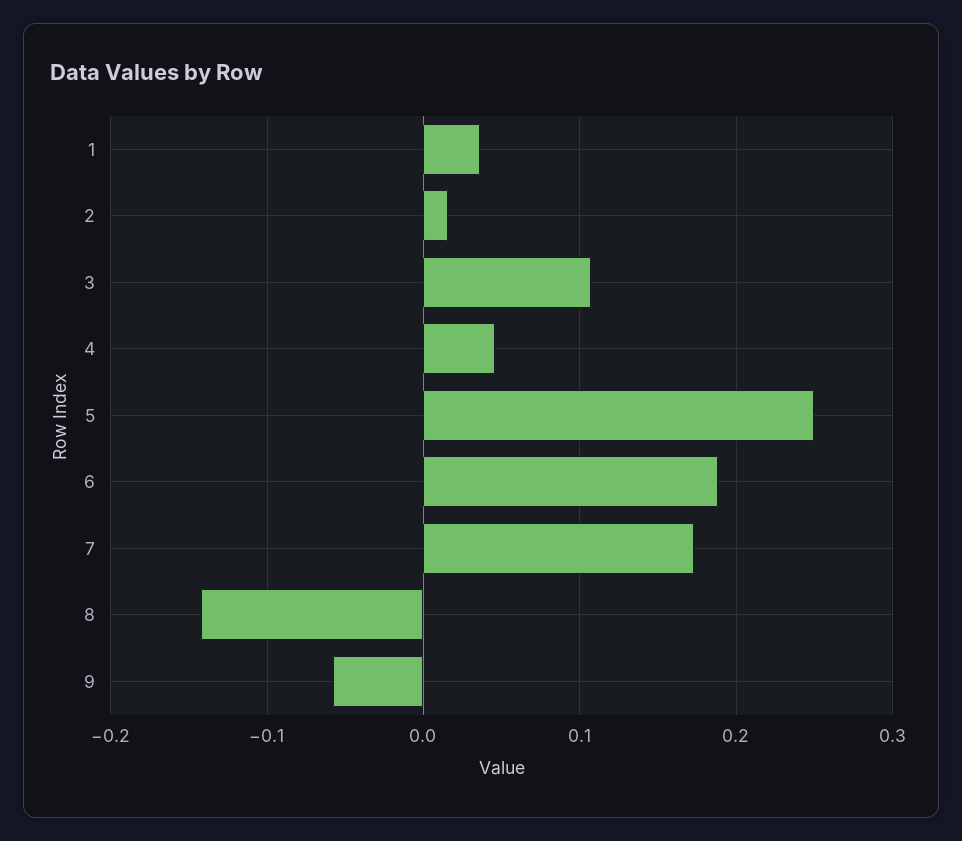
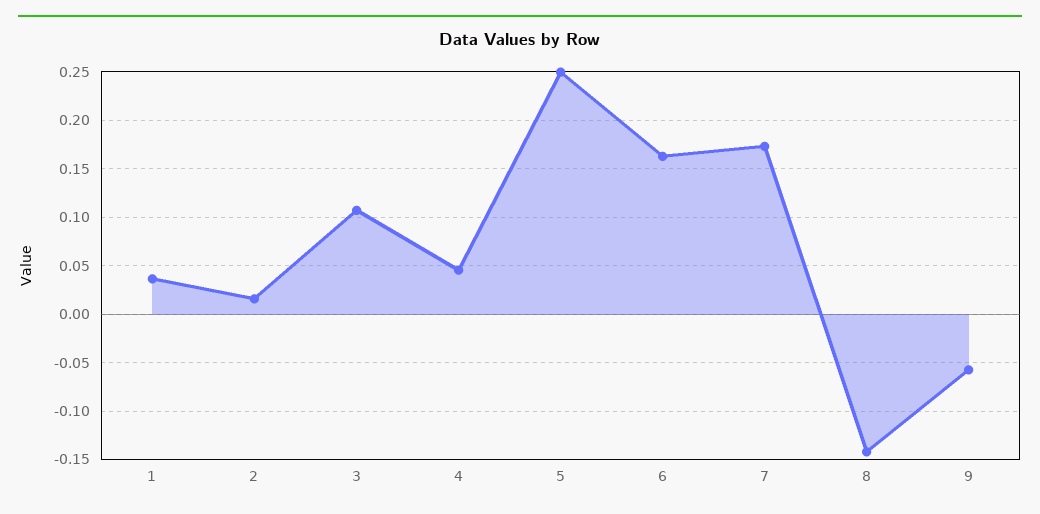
6: 0.19 -> 0.16

